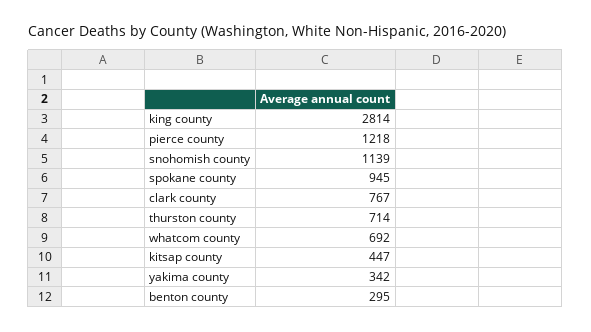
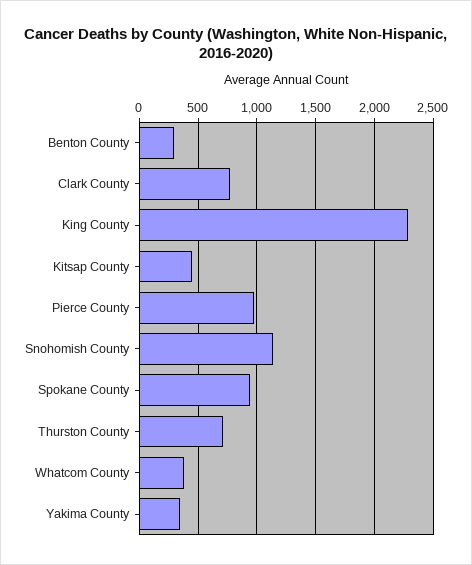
king county: 2814 -> 2300
pierce county: 1218 -> 1000
whatcom county: 692 -> 400

